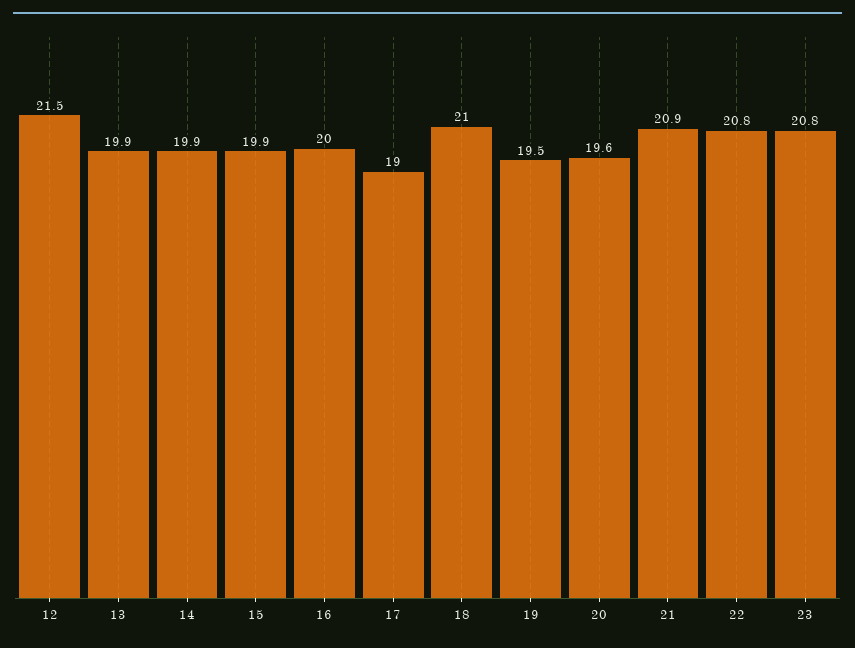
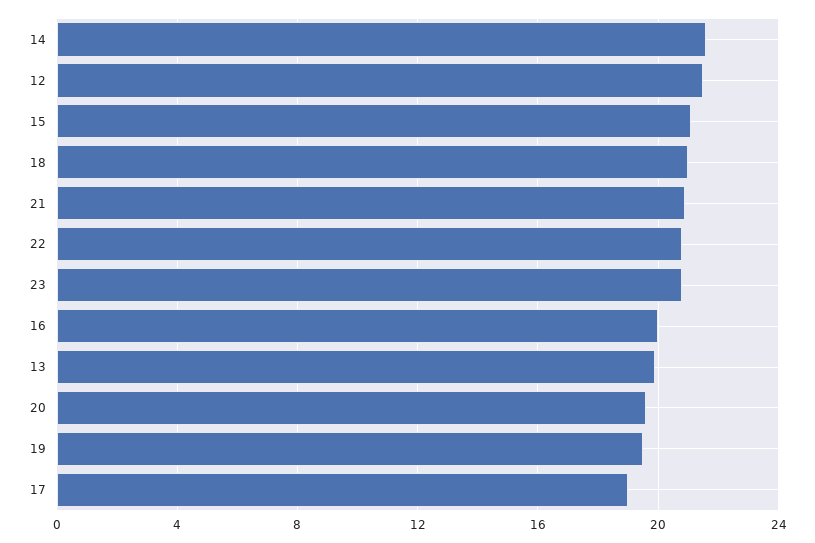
14: 19.9 -> 21.5
15: 19.9 -> 21

